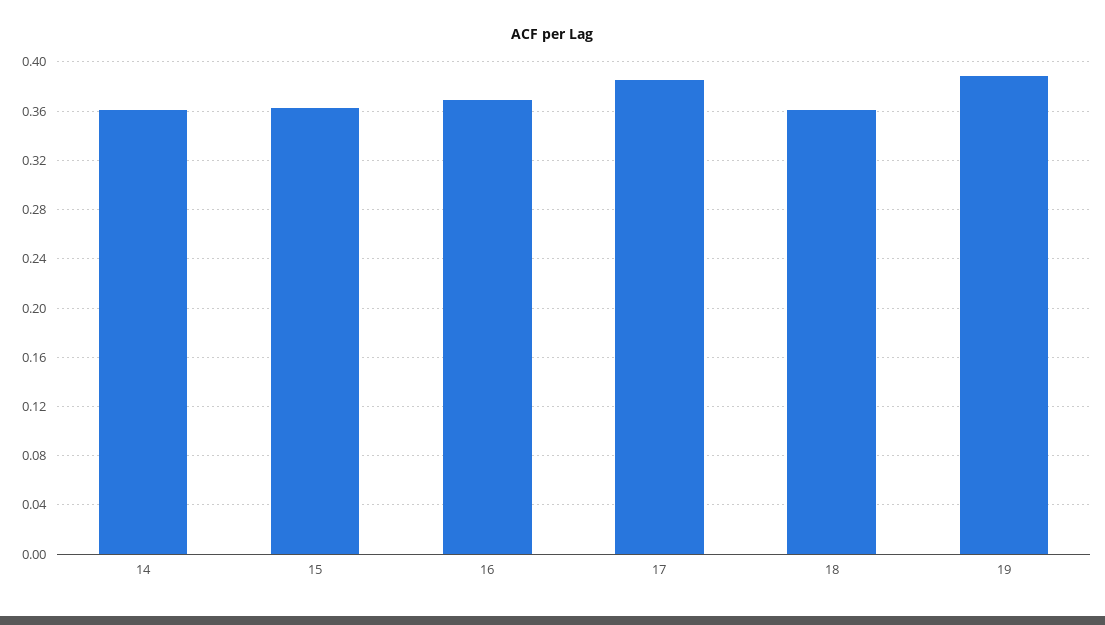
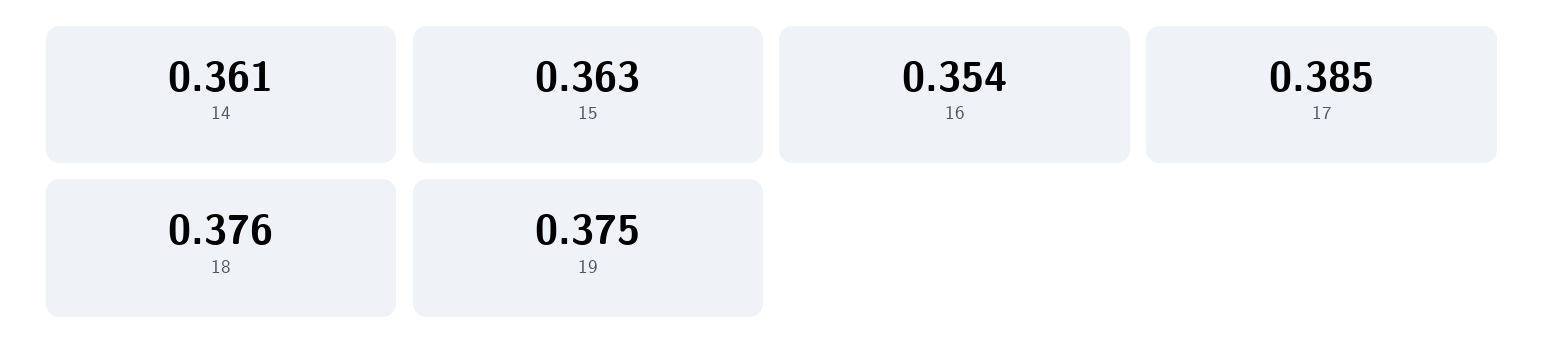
16: 0.37 -> 0.354
18: 0.36 -> 0.376
19: 0.39 -> 0.375

